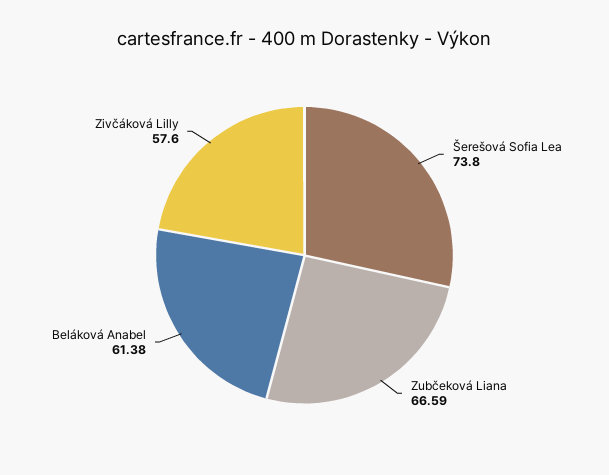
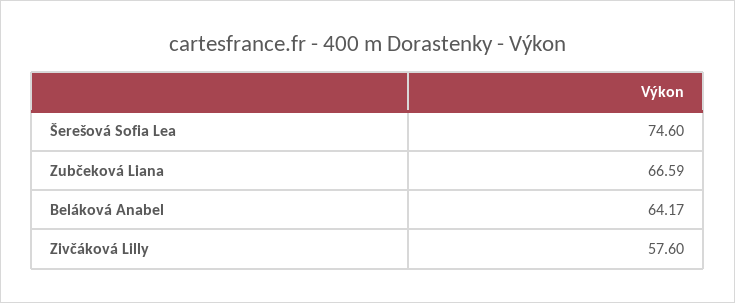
Šerešová Sofia Lea: 73.8 -> 74.6
Beláková Anabel: 61.38 -> 64.17

